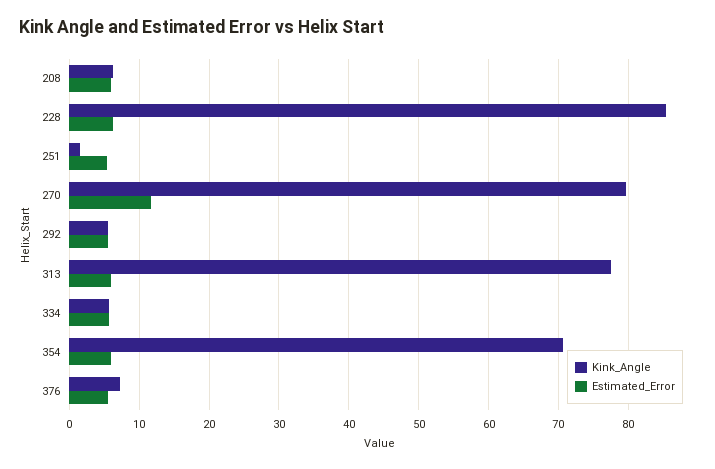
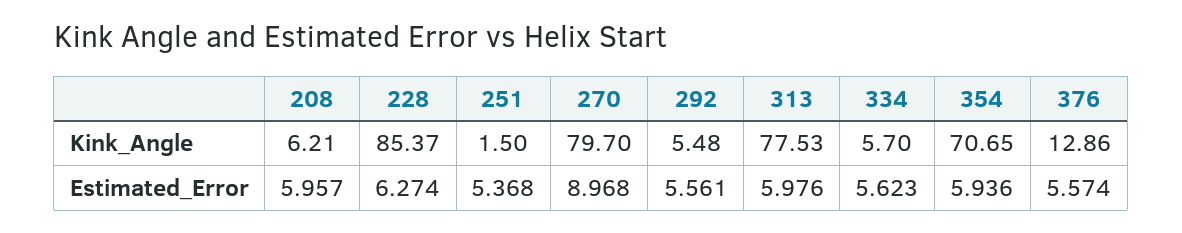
Estimated_Error, 270: 12 -> 8.968
Kink_Angle, 376: 7 -> 12.86

